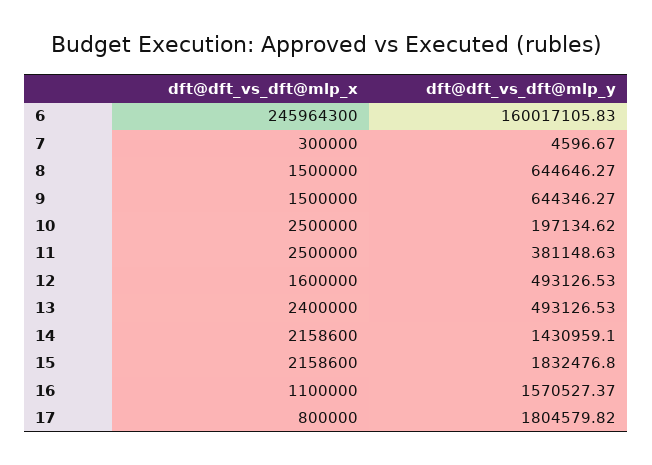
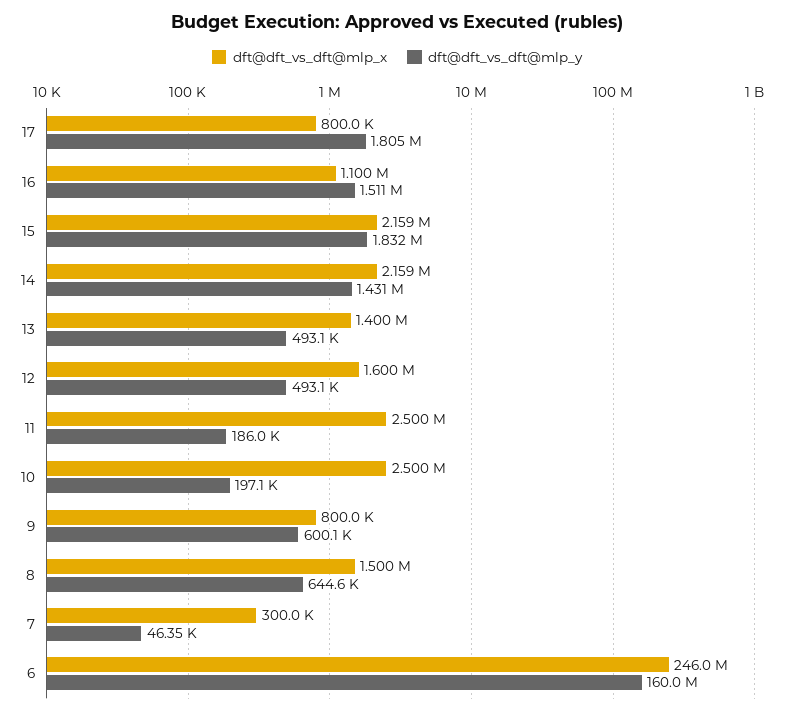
dft@dft_vs_dft@mlp_y, 7: 4596.67 -> 46350
dft@dft_vs_dft@mlp_x, 9: 1500000 -> 800000
dft@dft_vs_dft@mlp_y, 9: 644346.27 -> 600100
dft@dft_vs_dft@mlp_y, 11: 381148.63 -> 186000
dft@dft_vs_dft@mlp_x, 13: 2400000 -> 1400000
dft@dft_vs_dft@mlp_y, 16: 1570527.37 -> 1511000

